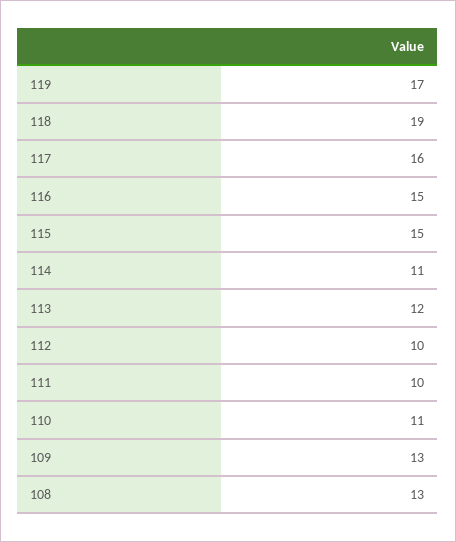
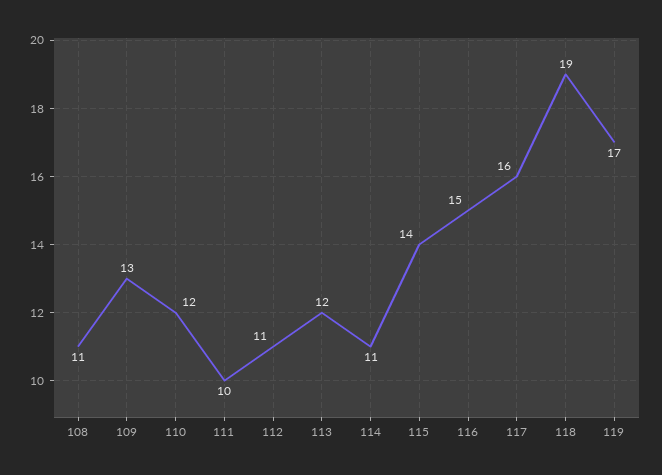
115: 15 -> 14
112: 10 -> 11
110: 11 -> 12
108: 13 -> 11

